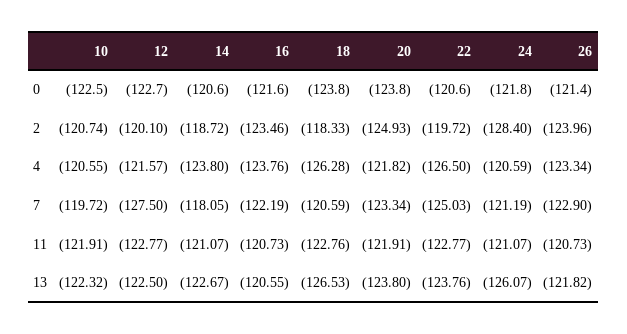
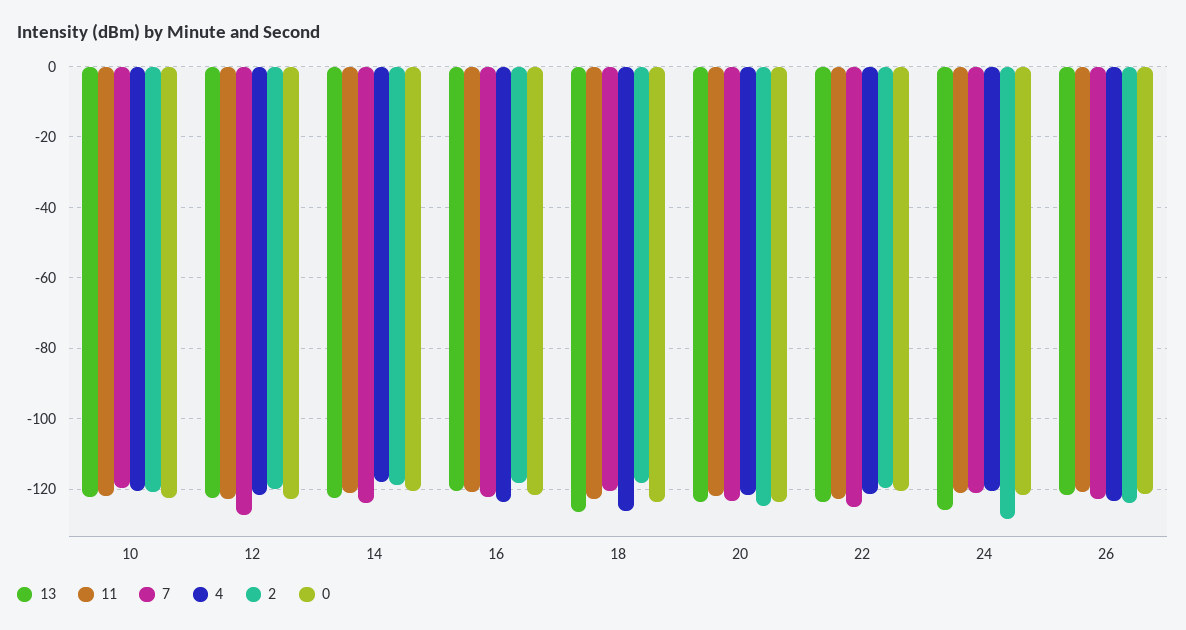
2, 16: -123.46 -> -118
4, 14: -123.8 -> -118
4, 22: -126.5 -> -122
7, 14: -118.05 -> -124

